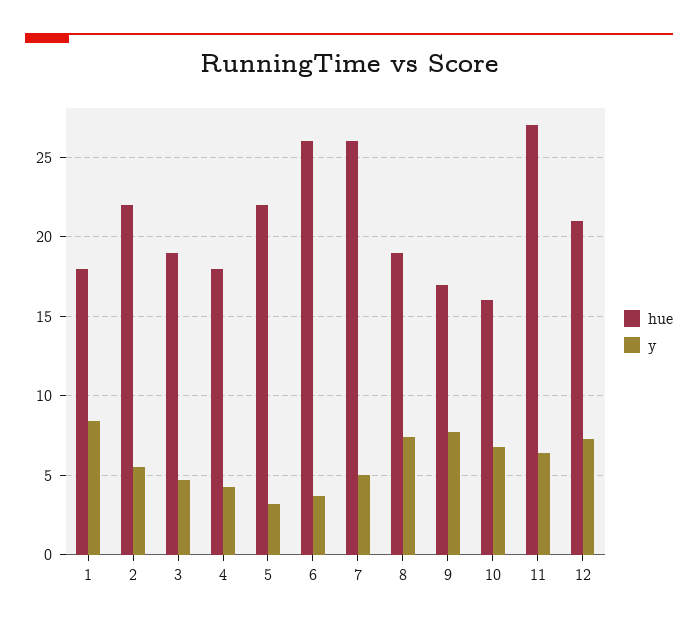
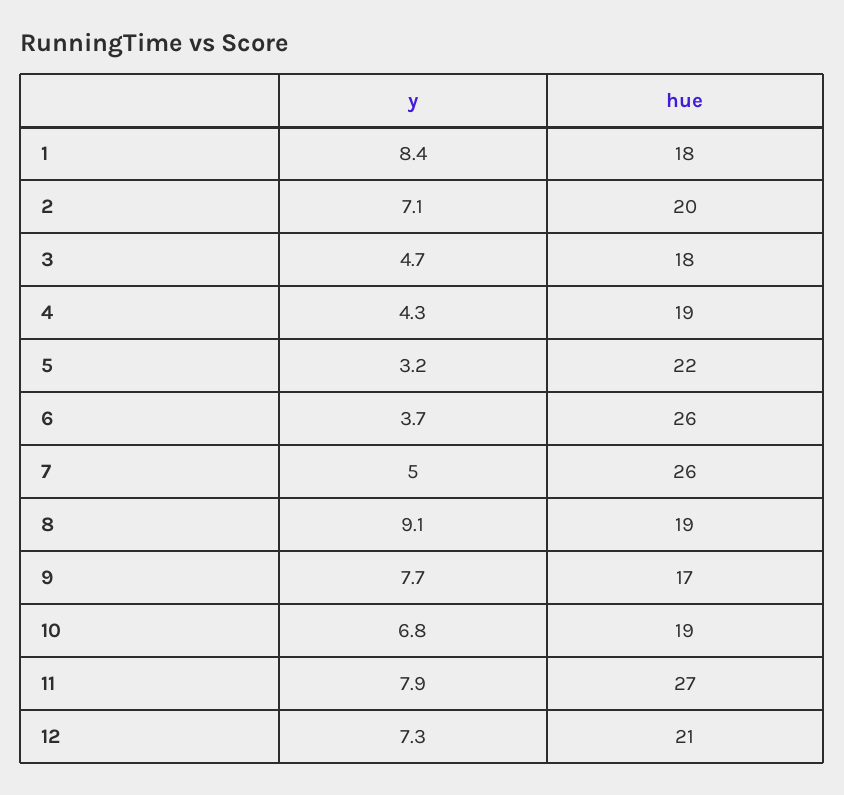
hue, 2: 22 -> 20
y, 2: 5.5 -> 7.1
hue, 3: 19 -> 18
hue, 4: 18 -> 19
y, 8: 7.5 -> 9.1
hue, 10: 16 -> 19
y, 11: 6.5 -> 7.9

